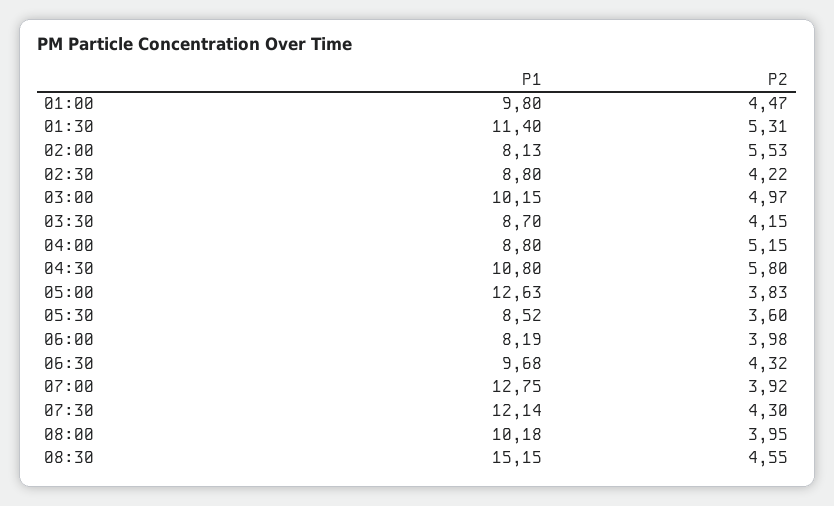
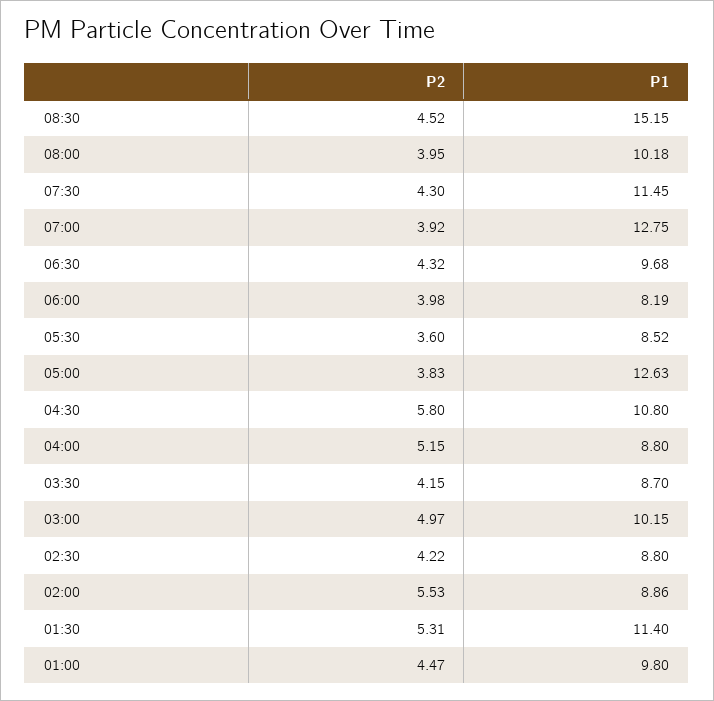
P1, 02:00: 8.13 -> 8.86
P1, 07:30: 12.14 -> 11.45
P2, 08:30: 4.55 -> 4.52

